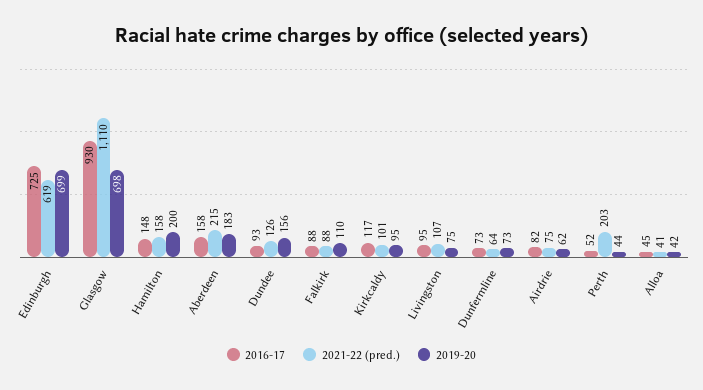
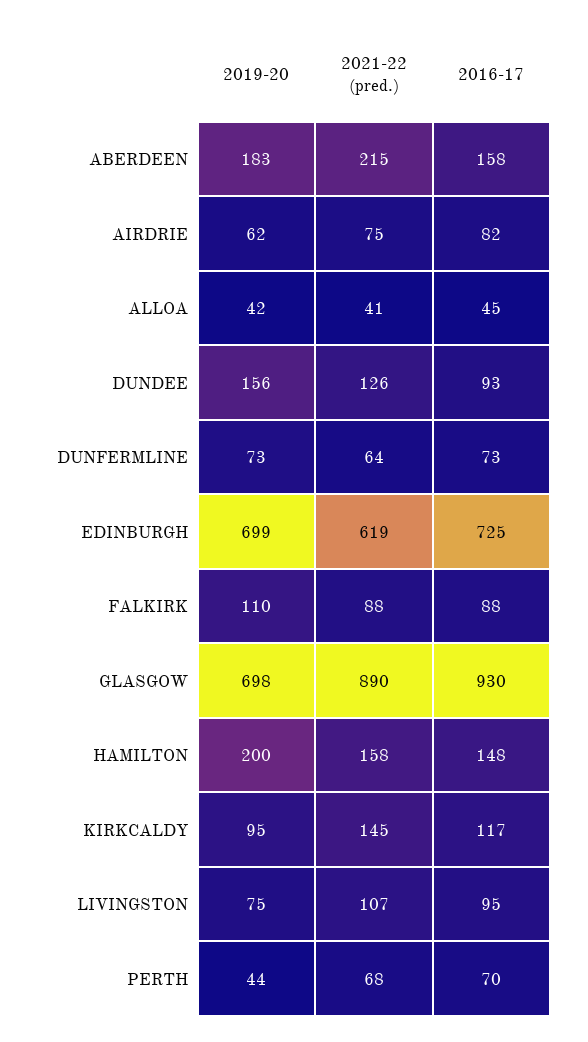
2021-22 (pred.), Glasgow: 1110 -> 890
2021-22 (pred.), Kirkcaldy: 101 -> 145
2016-17, Perth: 52 -> 70
2021-22 (pred.), Perth: 203 -> 68

